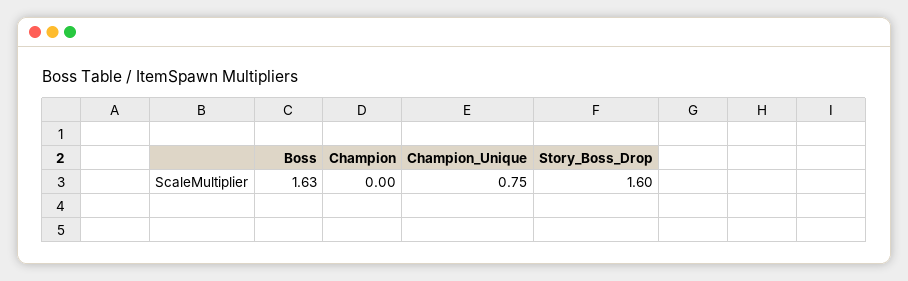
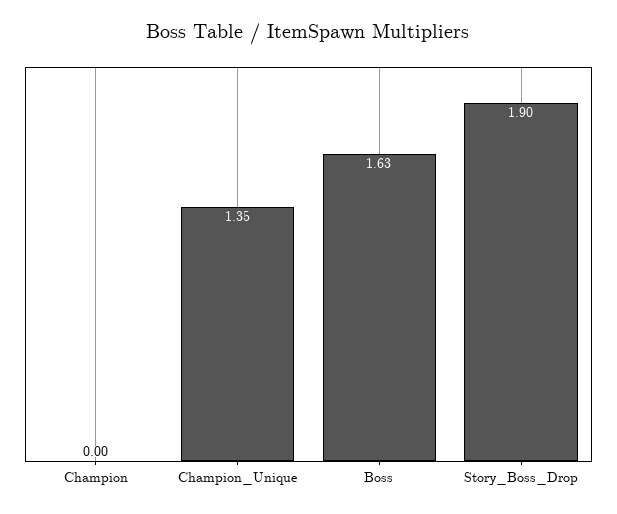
Champion_Unique: 0.75 -> 1.35
Story_Boss_Drop: 1.6 -> 1.9

